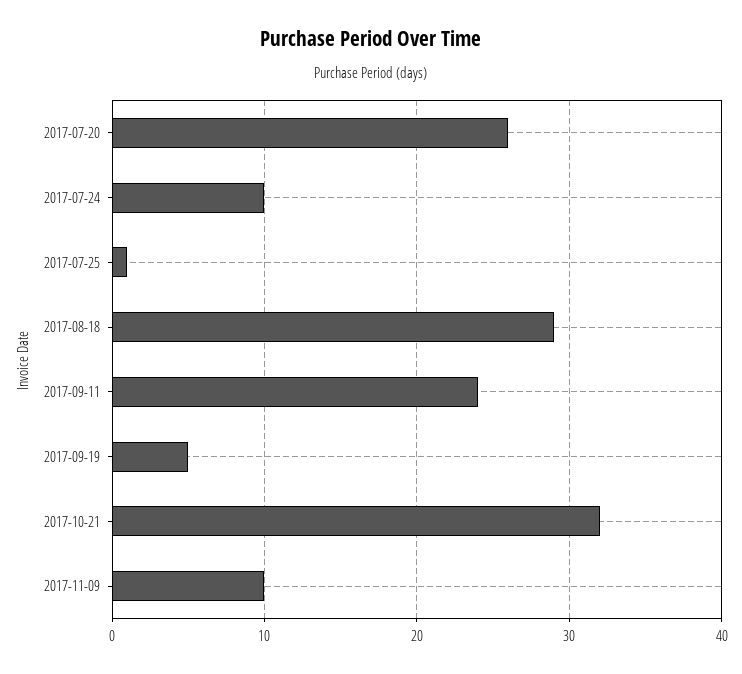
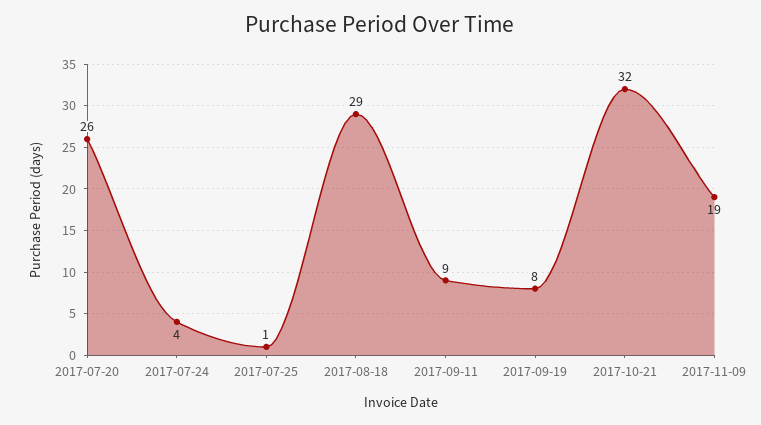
2017-07-24: 10 -> 4
2017-09-11: 24 -> 9
2017-09-19: 5 -> 8
2017-11-09: 10 -> 19

